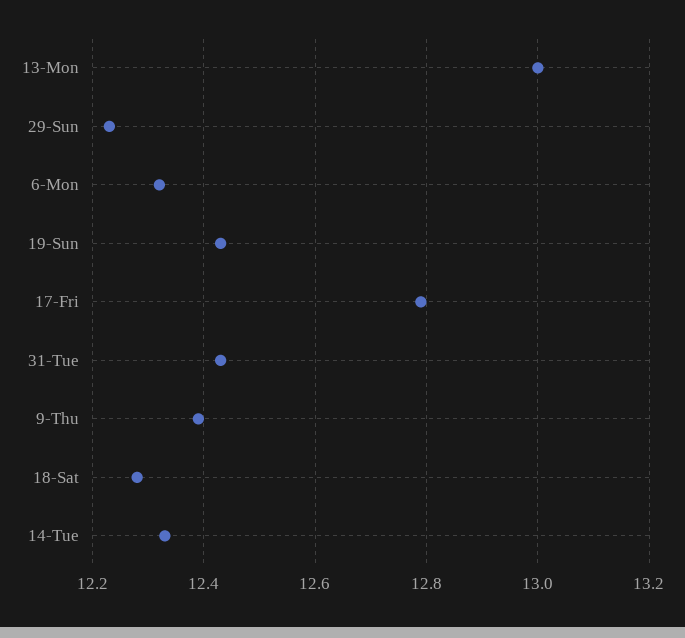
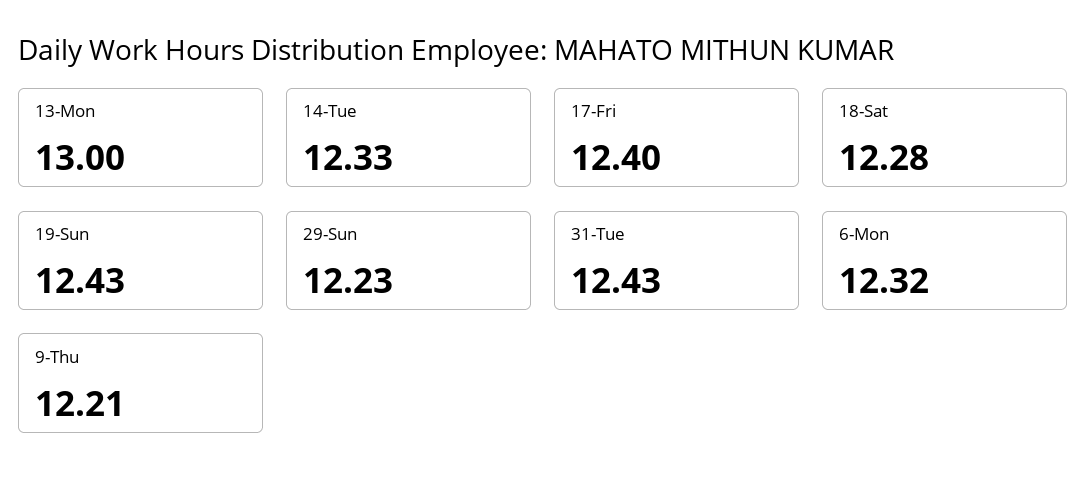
17-Fri: 12.8 -> 12.4
9-Thu: 12.4 -> 12.21

